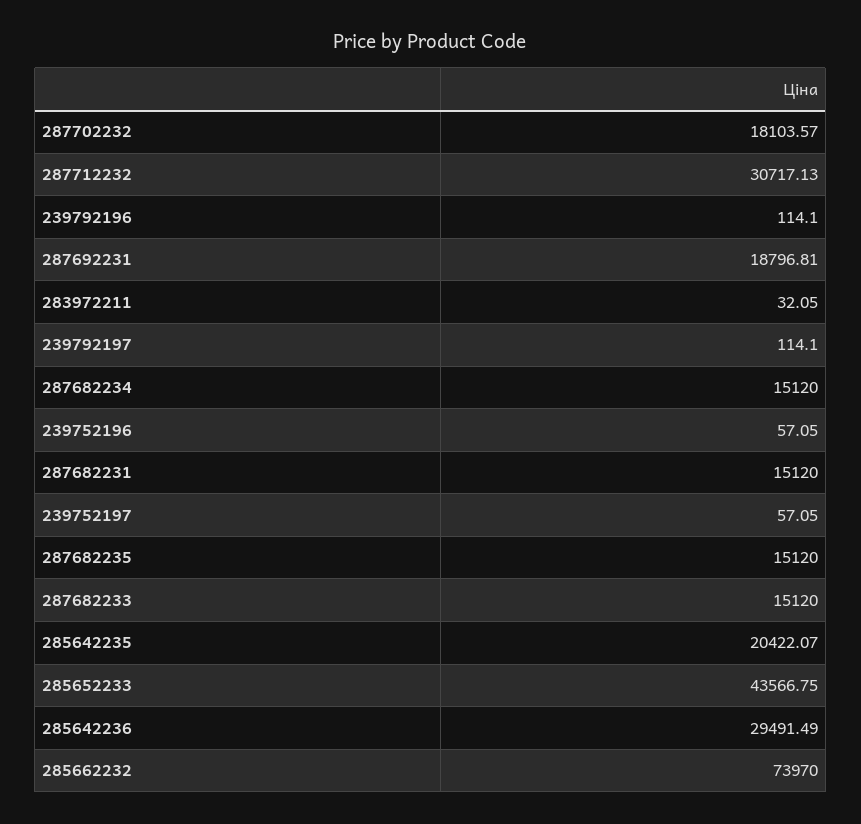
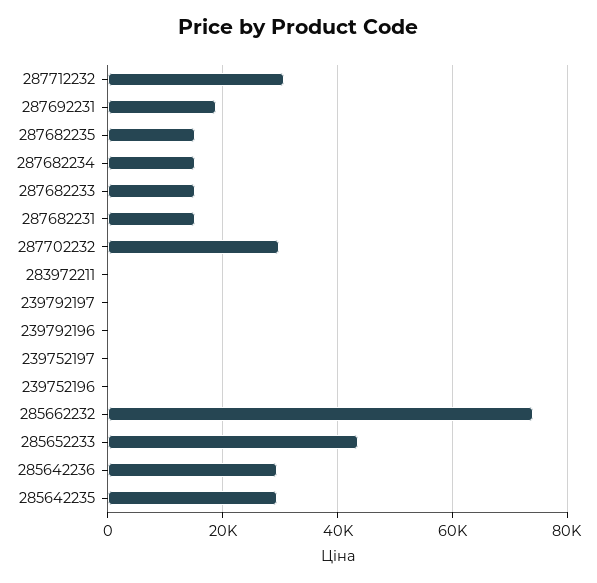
287702232: 18103.57 -> 30000
285642235: 20422.07 -> 30000

